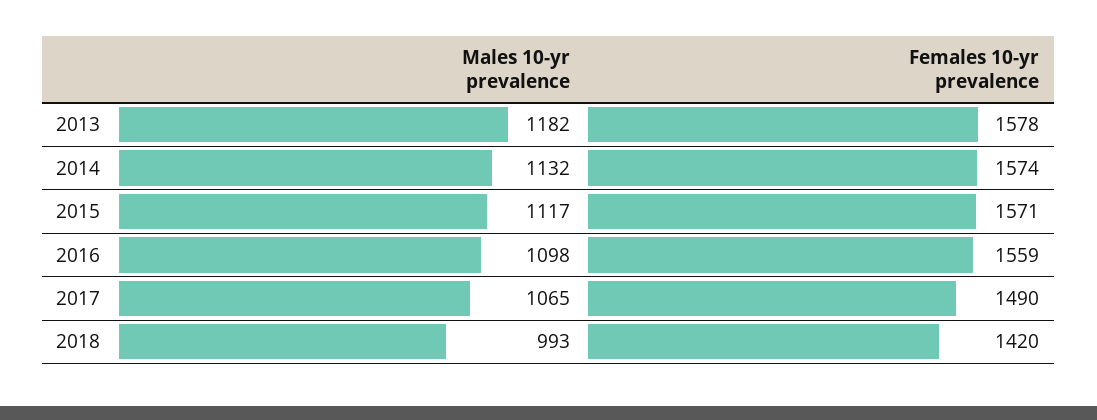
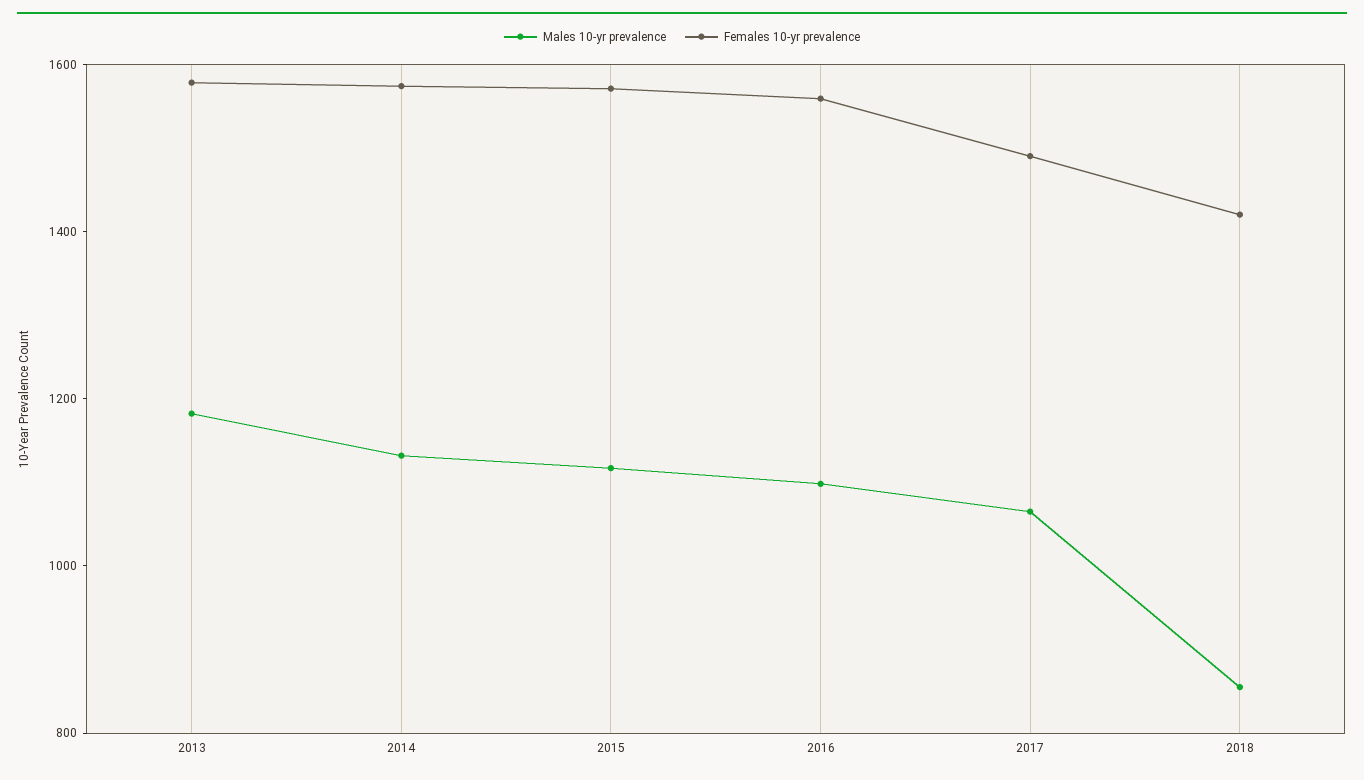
Males 10-yr prevalence, 2018: 993 -> 850

